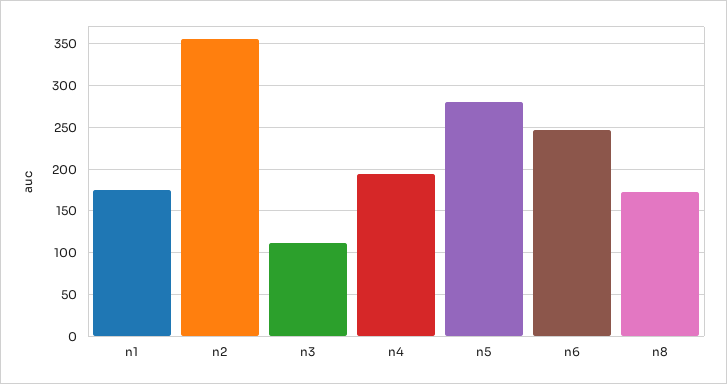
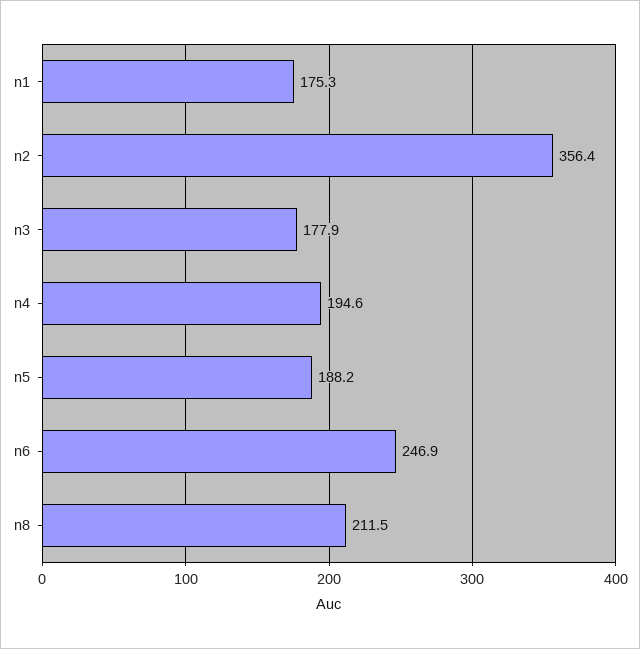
n3: 110 -> 177.9
n5: 280 -> 188.2
n8: 170 -> 211.5

